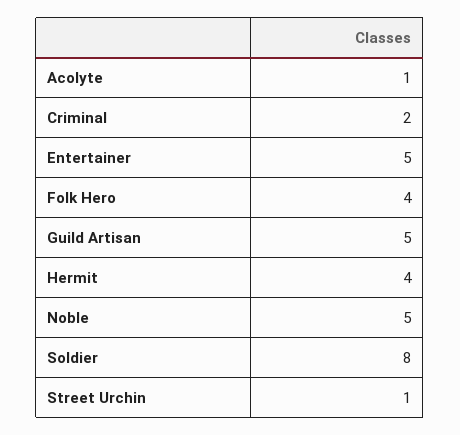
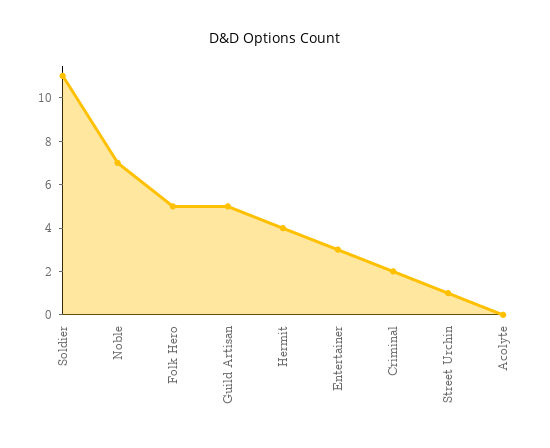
Acolyte: 1 -> 0
Entertainer: 5 -> 3
Folk Hero: 4 -> 5
Noble: 5 -> 7
Soldier: 8 -> 11

